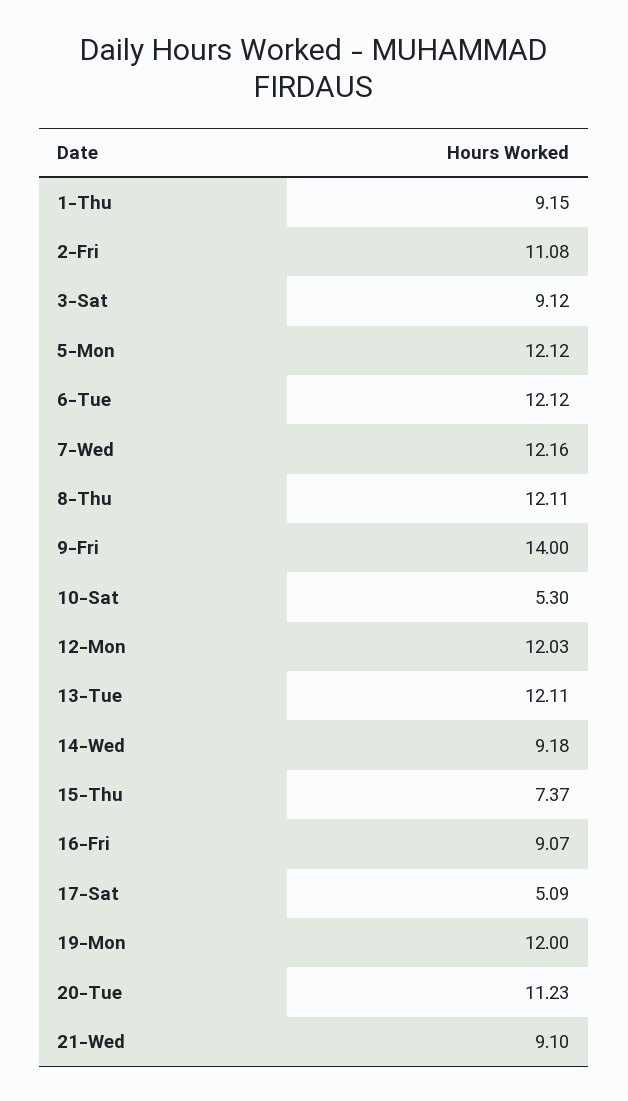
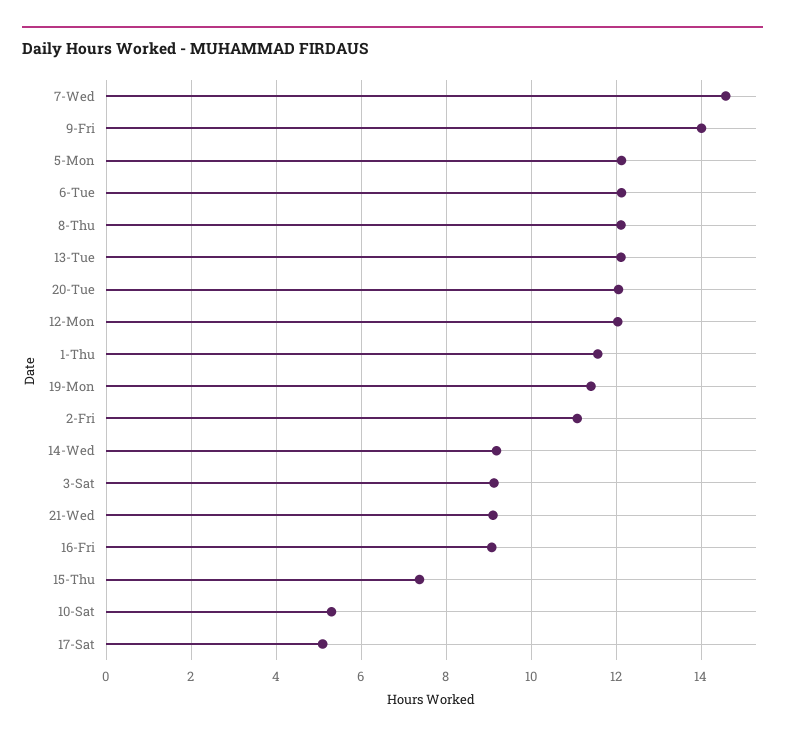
1-Thu: 9.15 -> 11.6
7-Wed: 12.16 -> 14.6
19-Mon: 12 -> 11.4
20-Tue: 11.23 -> 12

